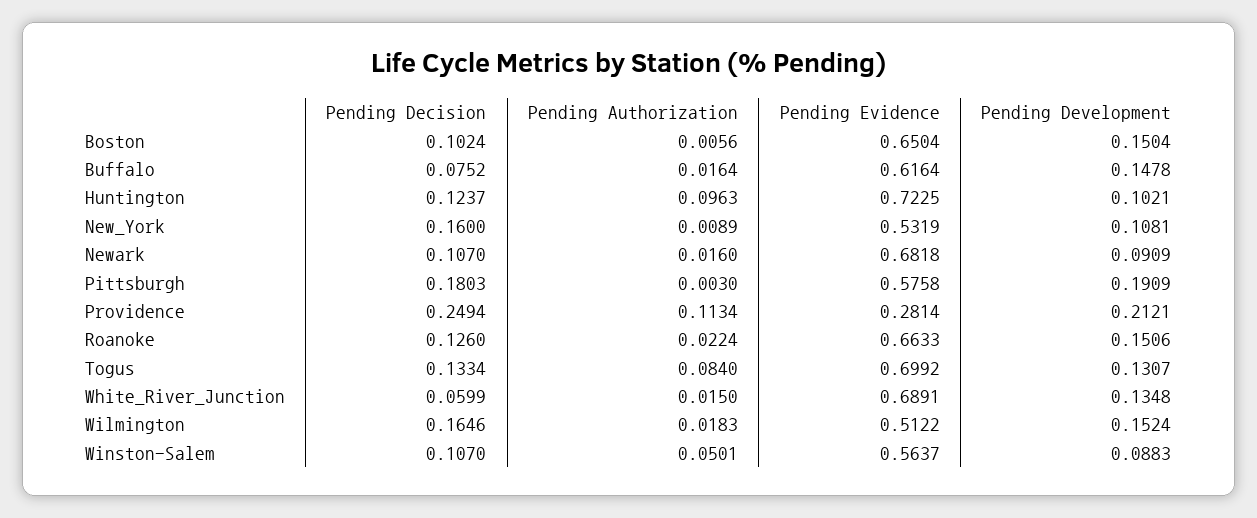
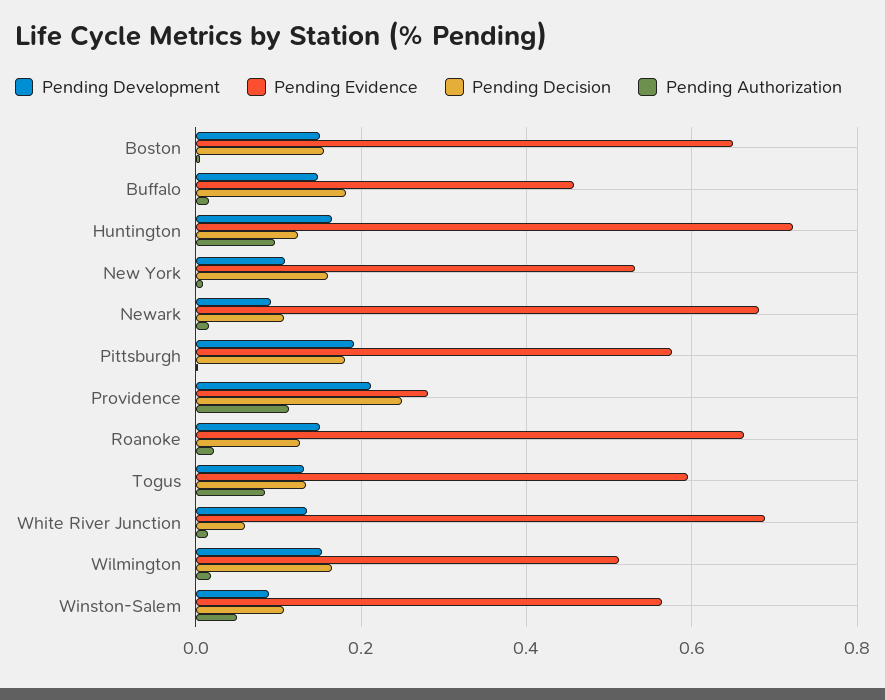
Pending Decision, Boston: 0.1024 -> 0.16
Pending Decision, Buffalo: 0.0752 -> 0.18
Pending Evidence, Buffalo: 0.6164 -> 0.46
Pending Development, Huntington: 0.1021 -> 0.16
Pending Evidence, Togus: 0.6992 -> 0.6

